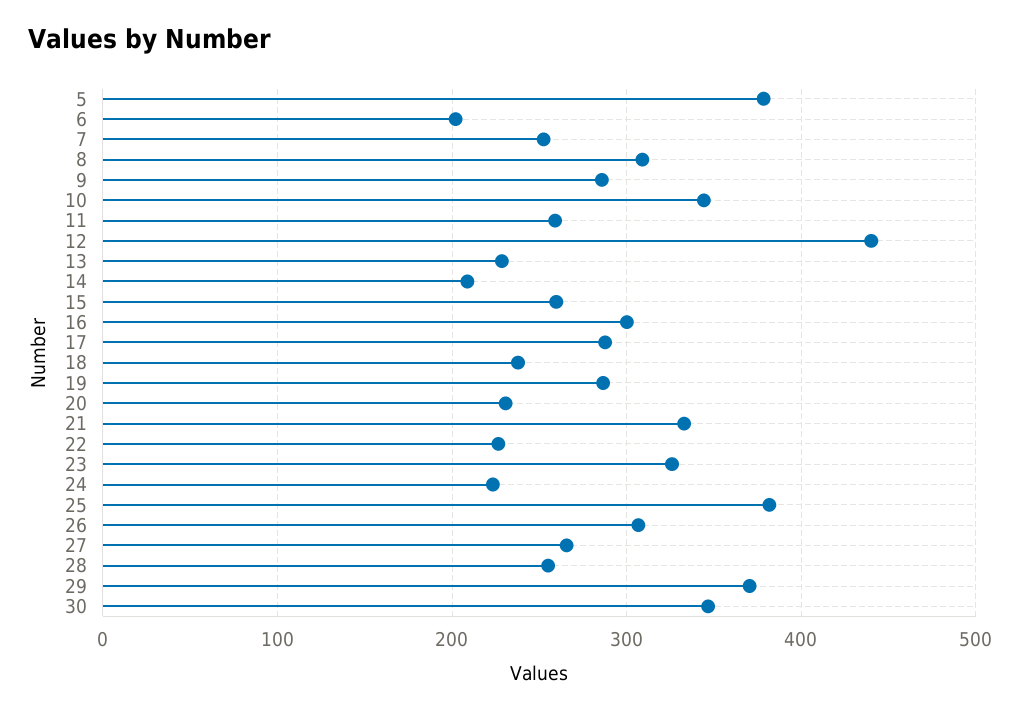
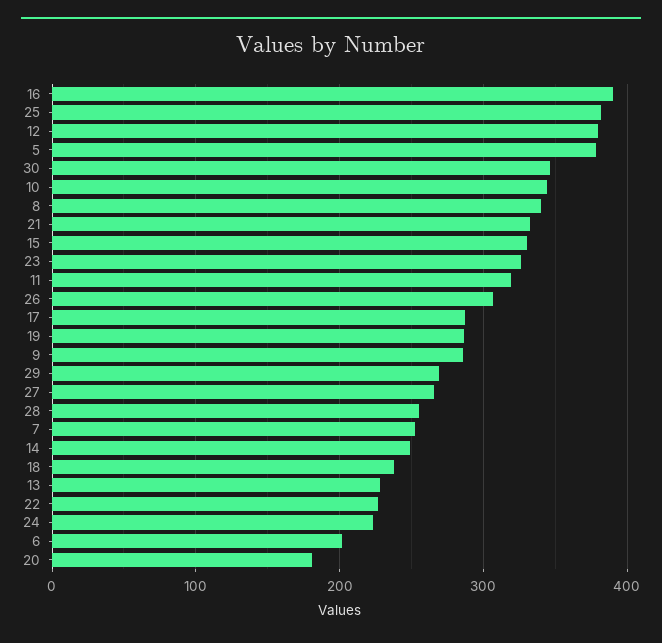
8: 310 -> 340
11: 260 -> 320
12: 440 -> 380
14: 210 -> 250
15: 260 -> 330
16: 300 -> 390
20: 230 -> 180
29: 370 -> 270

